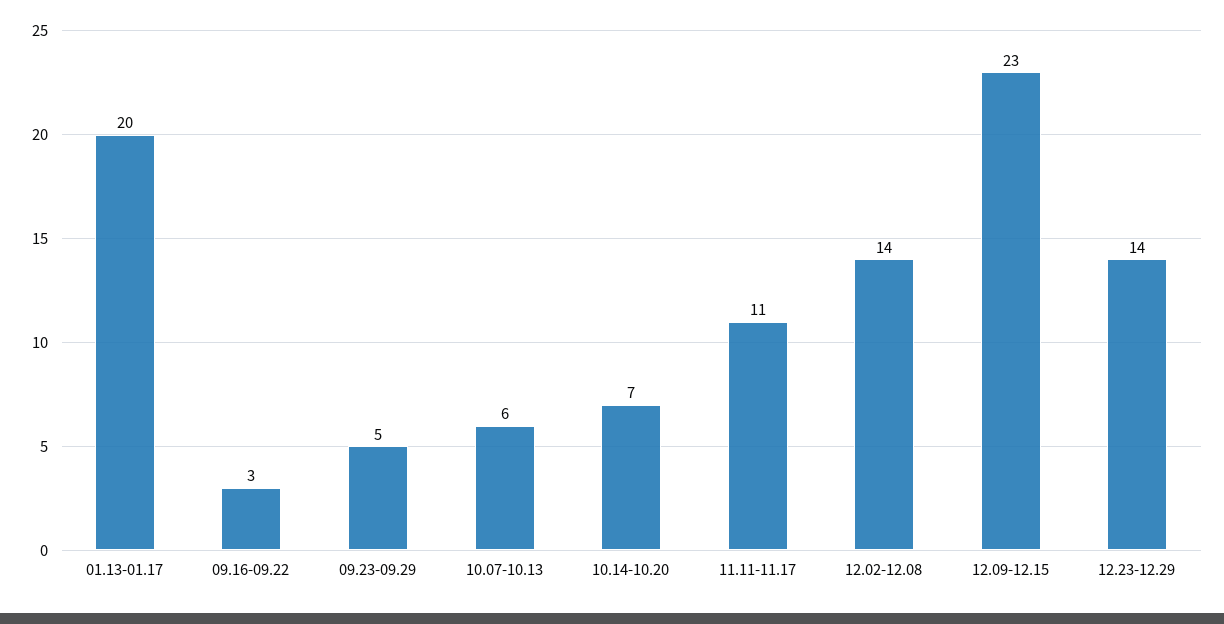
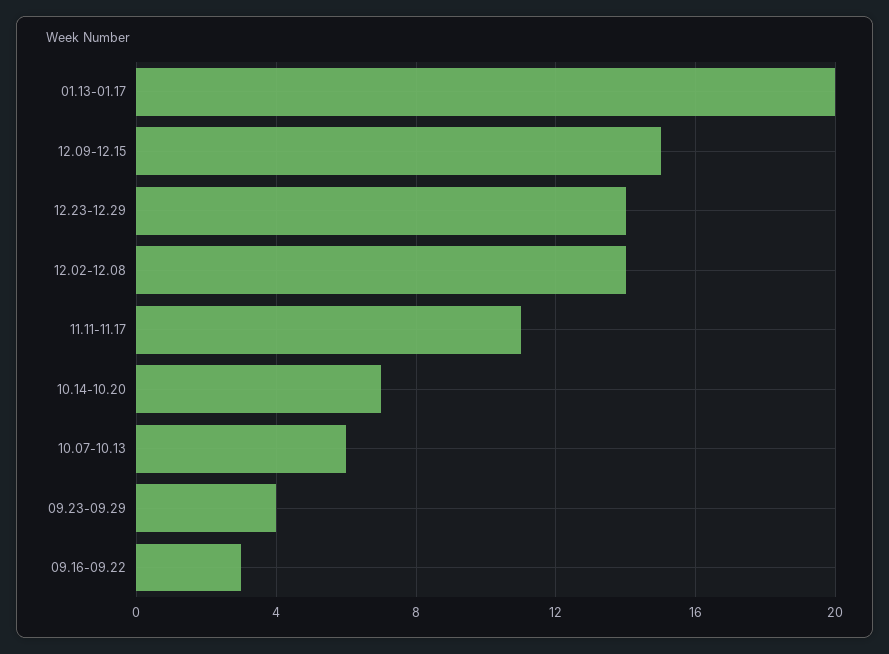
09.23-09.29: 5 -> 4
12.09-12.15: 23 -> 15

